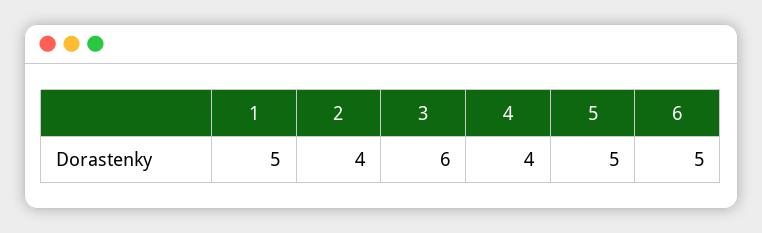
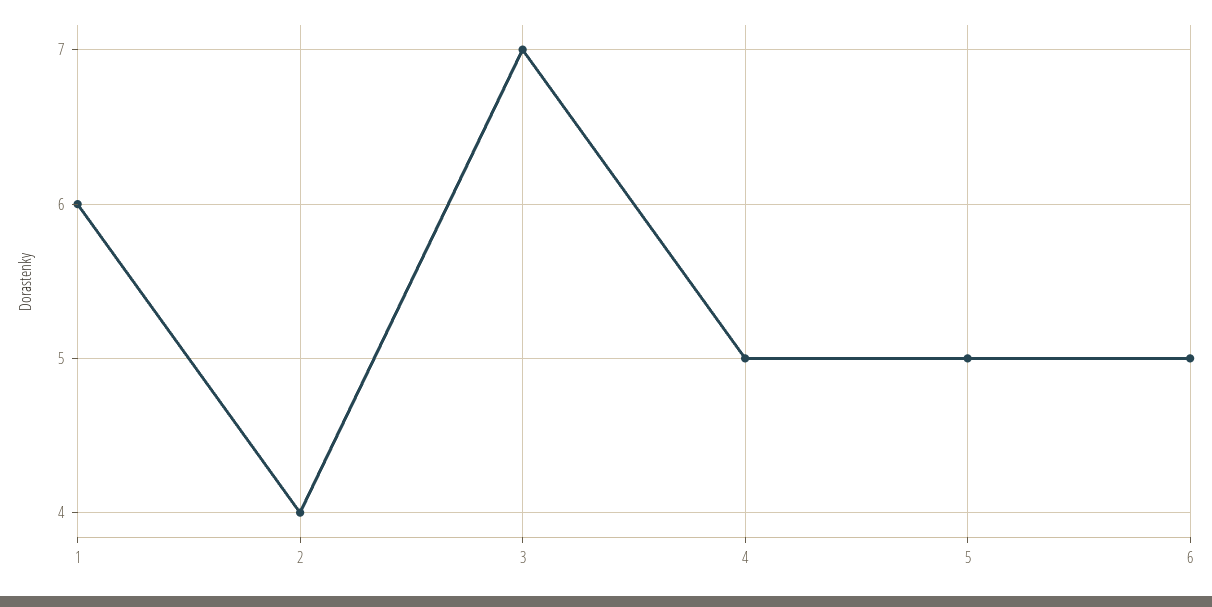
1: 5 -> 6
3: 6 -> 7
4: 4 -> 5

